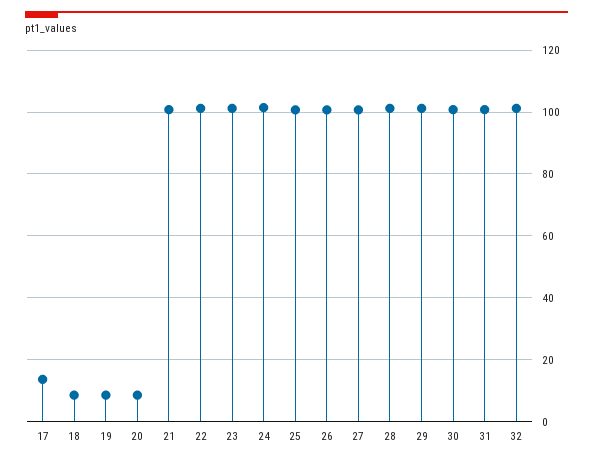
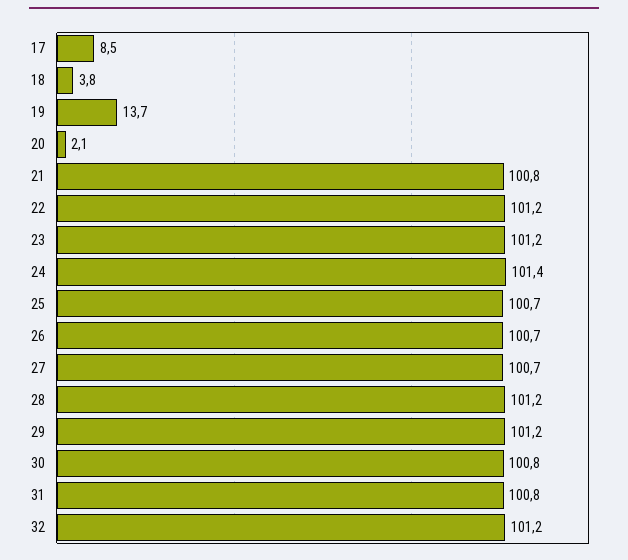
17: 14 -> 8.5
18: 8 -> 3.8
19: 8 -> 13.7
20: 8 -> 2.1

